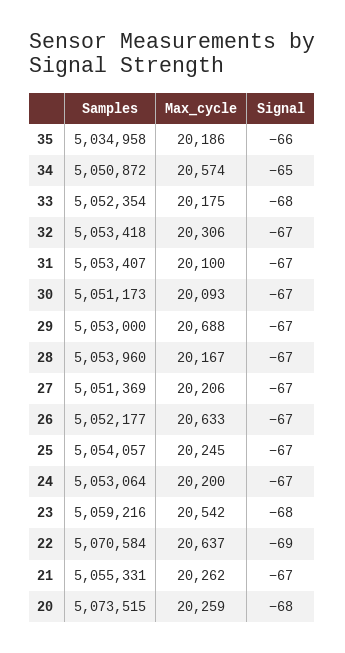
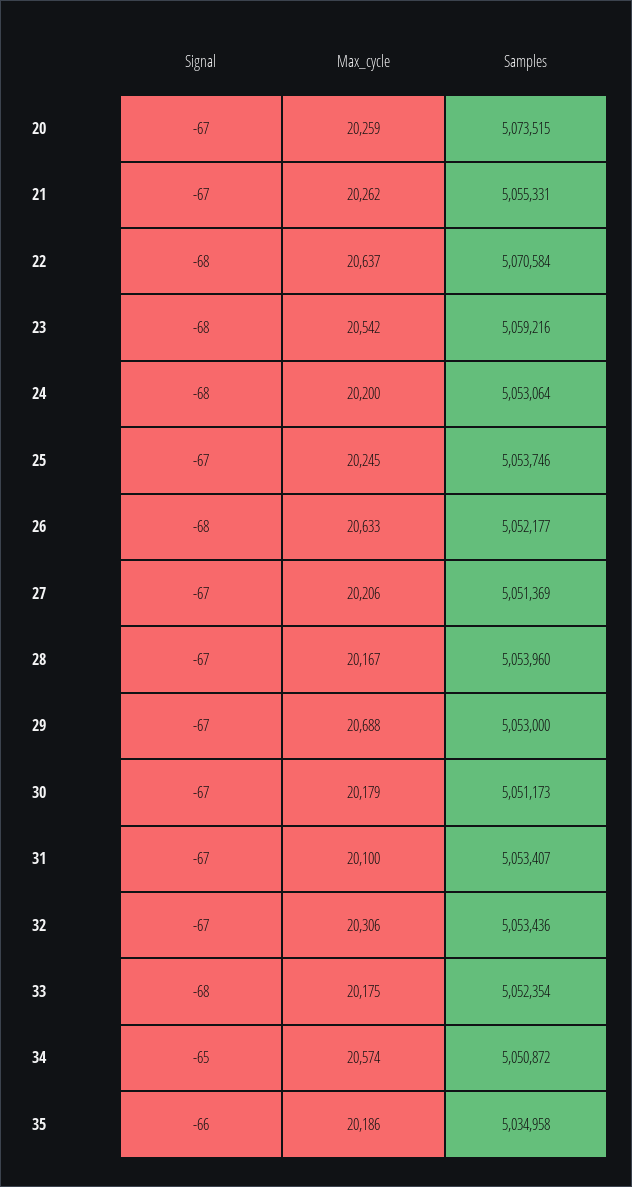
Samples, 32: 5053418 -> 5053436
Max_cycle, 30: 20093 -> 20179
Signal, 26: -67 -> -68
Samples, 25: 5054057 -> 5053746
Signal, 24: -67 -> -68
Signal, 22: -69 -> -68
Signal, 20: -68 -> -67

